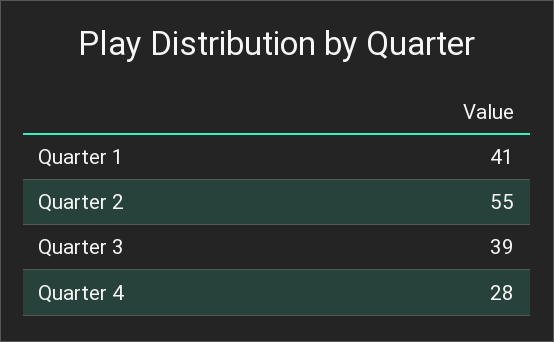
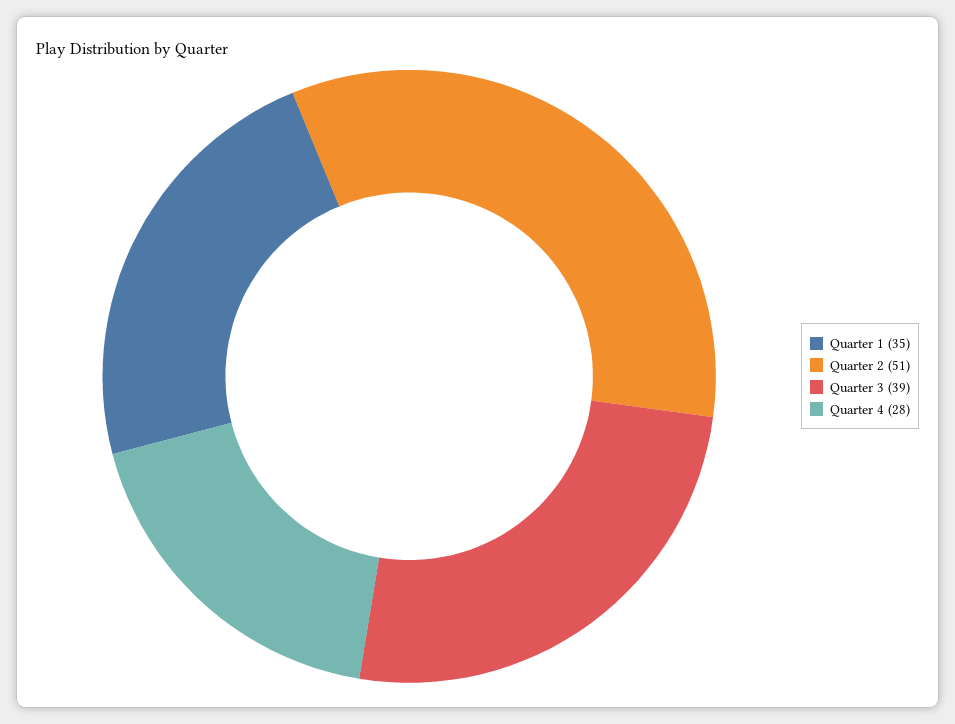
Quarter 1: 41 -> 35
Quarter 2: 55 -> 51

